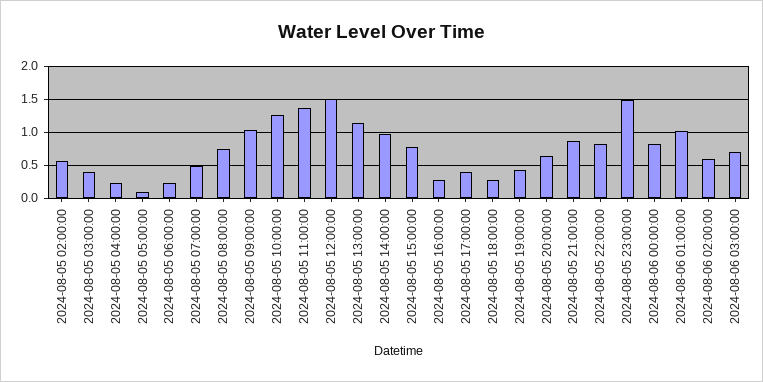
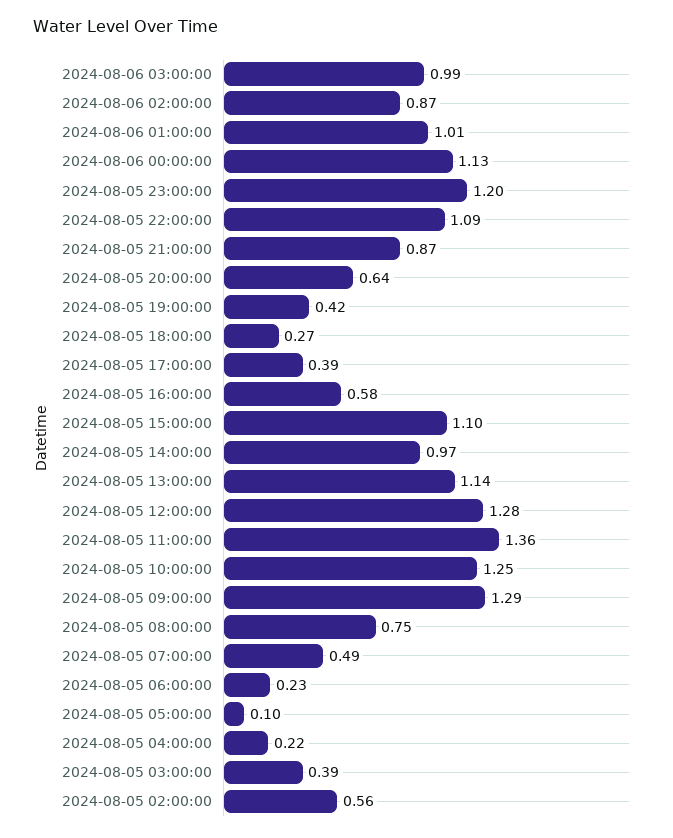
2024-08-05 09:00:00: 1 -> 1.29
2024-08-05 12:00:00: 1.5 -> 1.28
2024-08-05 15:00:00: 0.8 -> 1.1
2024-08-05 16:00:00: 0.3 -> 0.58
2024-08-05 22:00:00: 0.8 -> 1.09
2024-08-05 23:00:00: 1.5 -> 1.2
2024-08-06 00:00:00: 0.8 -> 1.13
2024-08-06 02:00:00: 0.6 -> 0.87
2024-08-06 03:00:00: 0.7 -> 0.99

